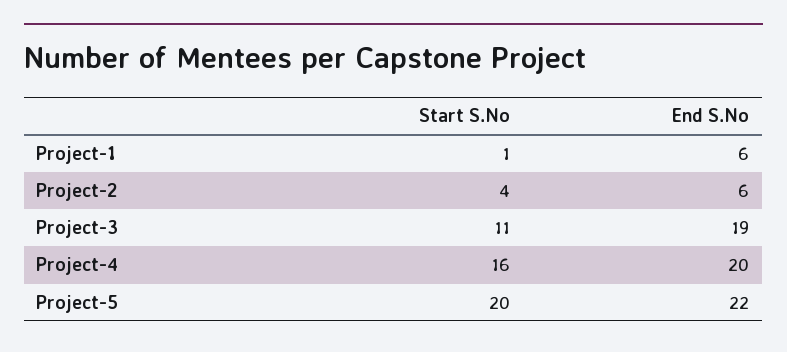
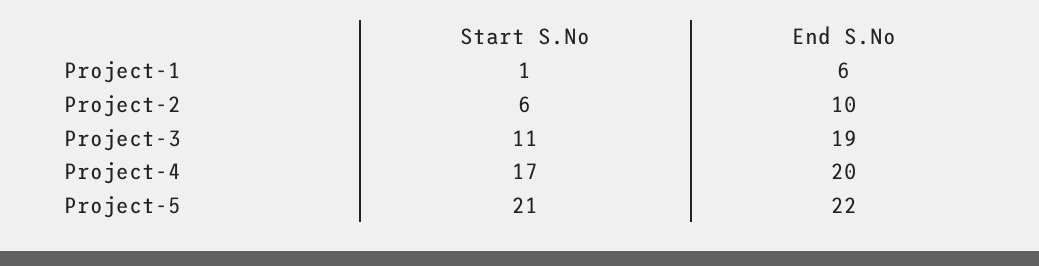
Start S.No, Project-2: 4 -> 6
End S.No, Project-2: 6 -> 10
Start S.No, Project-4: 16 -> 17
Start S.No, Project-5: 20 -> 21

